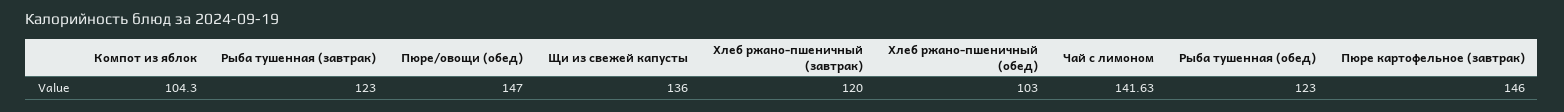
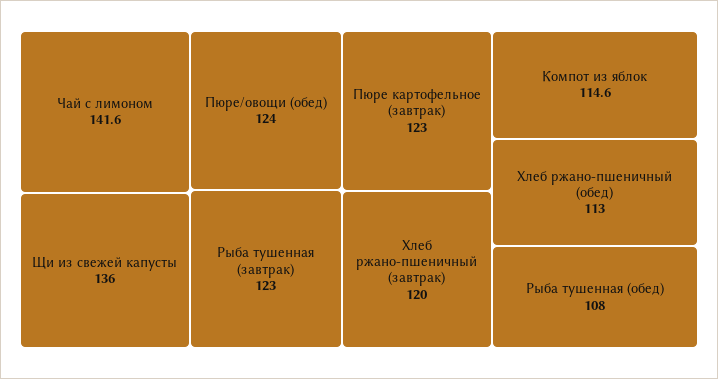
Компот из яблок: 104.3 -> 114.6
Пюре/овощи (обед): 147 -> 124
Хлеб ржано-пшеничный (обед): 103 -> 113
Рыба тушенная (обед): 123 -> 108
Пюре картофельное (завтрак): 146 -> 123

